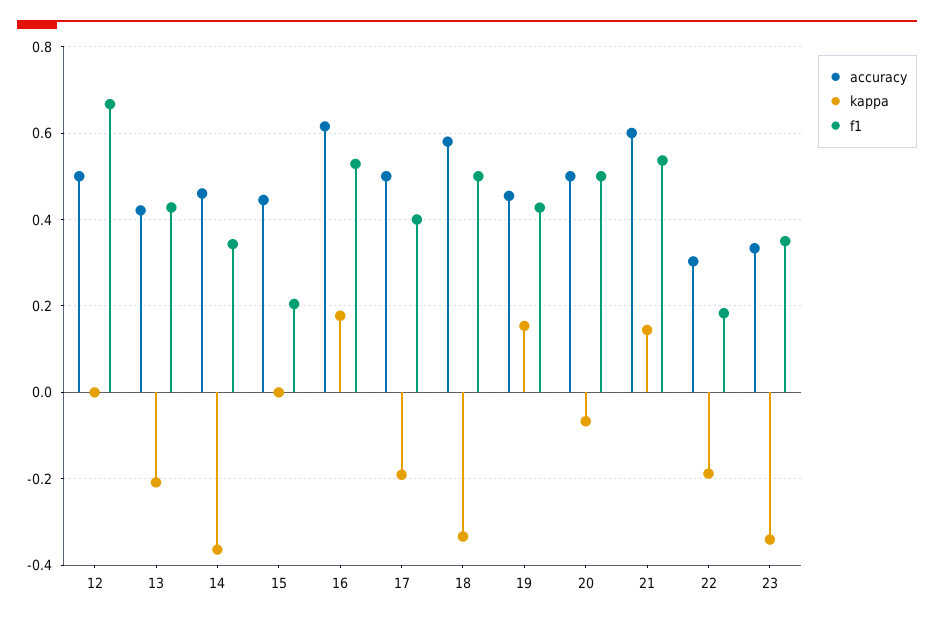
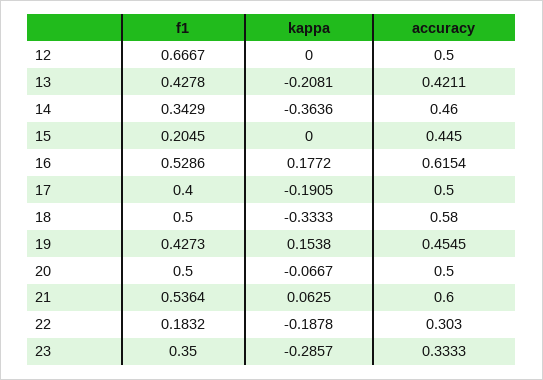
kappa, 21: 0.14 -> 0.0625
kappa, 23: -0.34 -> -0.2857

